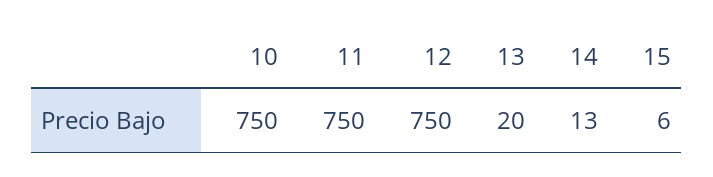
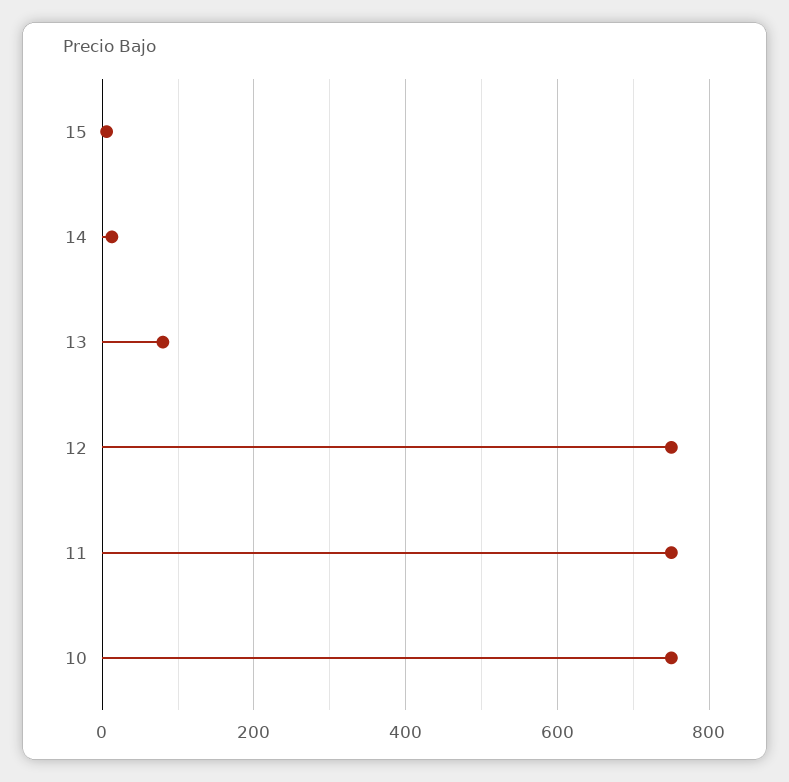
13: 20 -> 80

